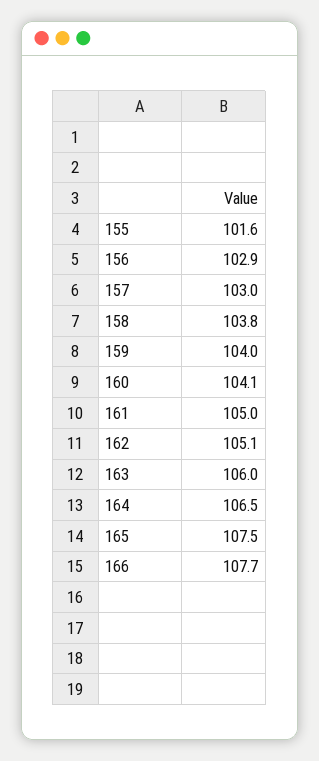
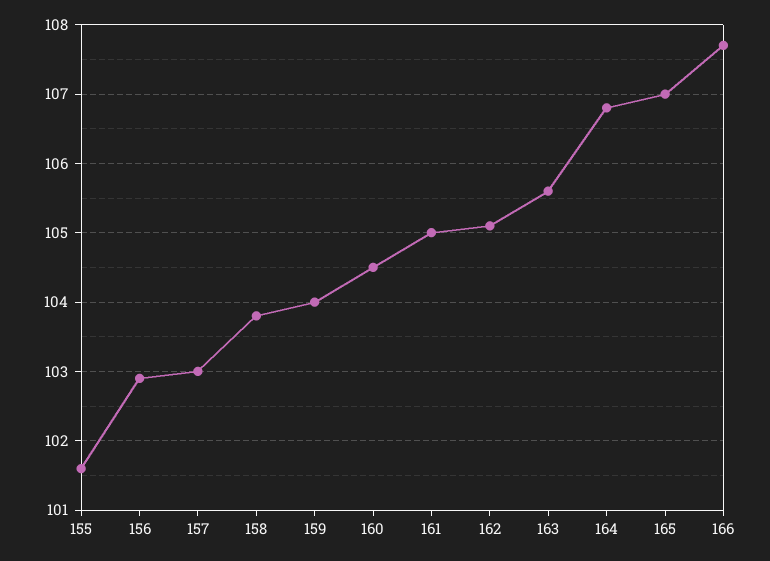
160: 104.1 -> 104.5
163: 106 -> 105.6
164: 106.5 -> 106.8
165: 107.5 -> 107

